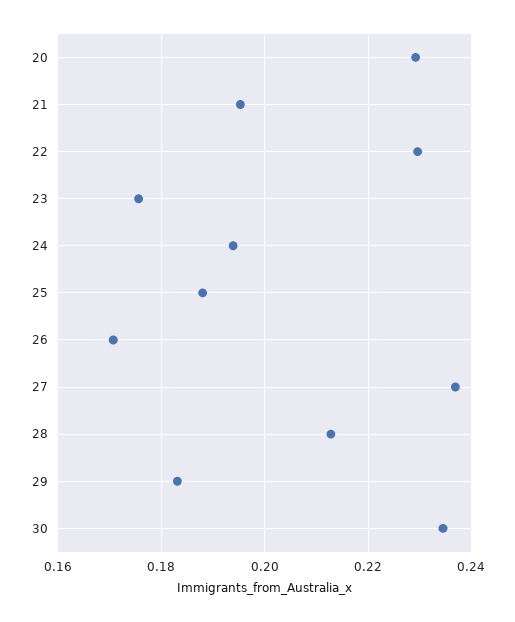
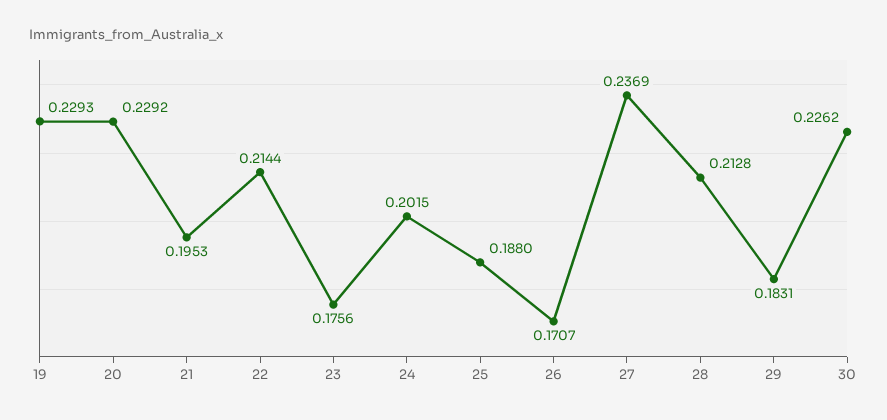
22: 0.23 -> 0.2144
24: 0.194 -> 0.2015
30: 0.234 -> 0.2262
19: none -> 0.2293

